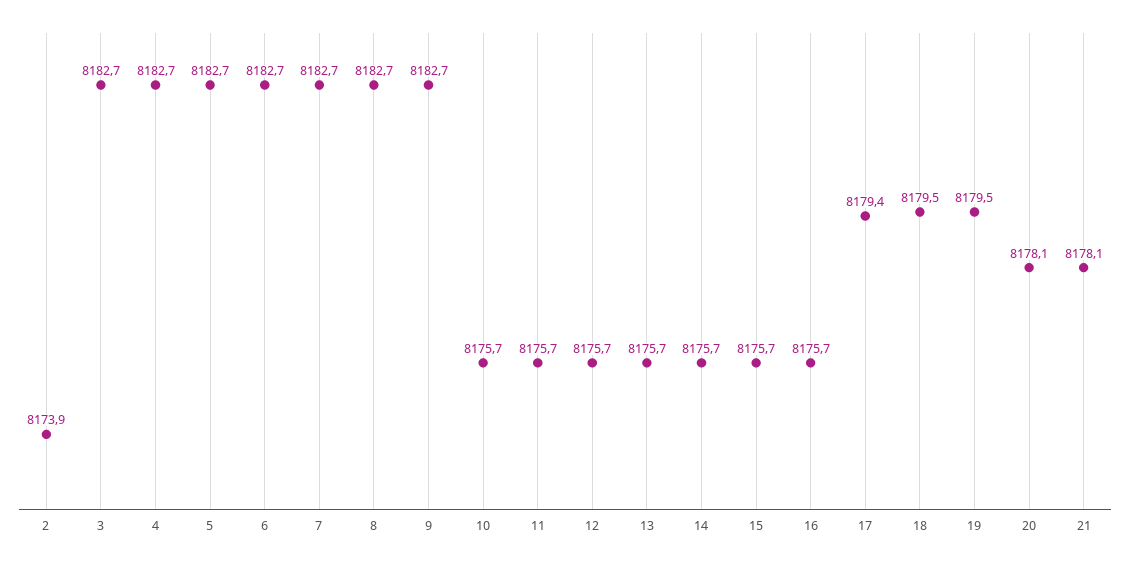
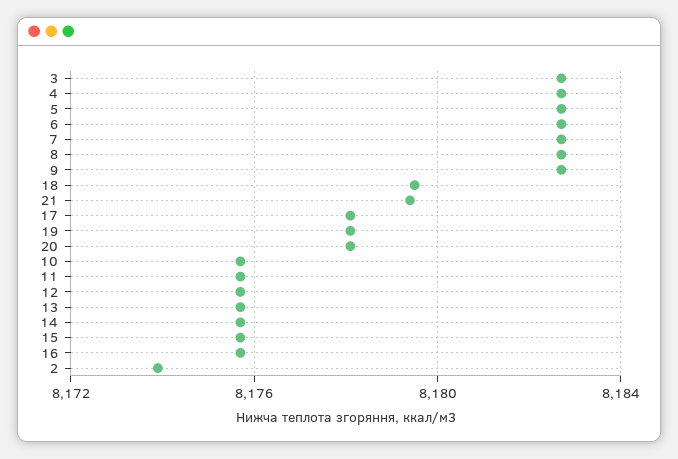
17: 8179.4 -> 8178
19: 8179.5 -> 8178
21: 8178.1 -> 8179.5

